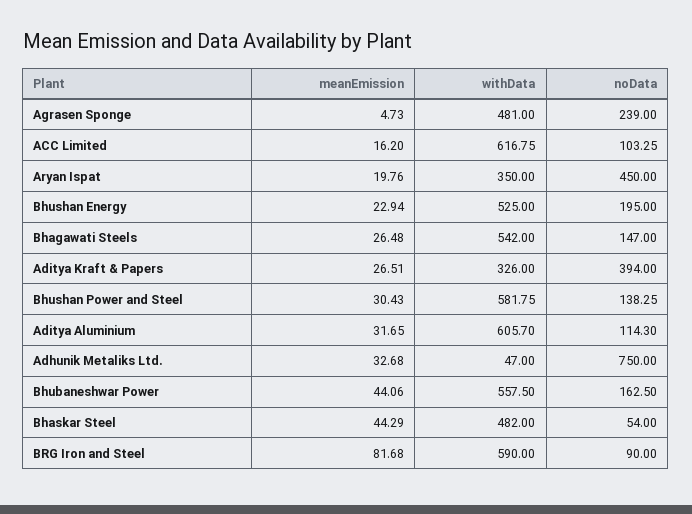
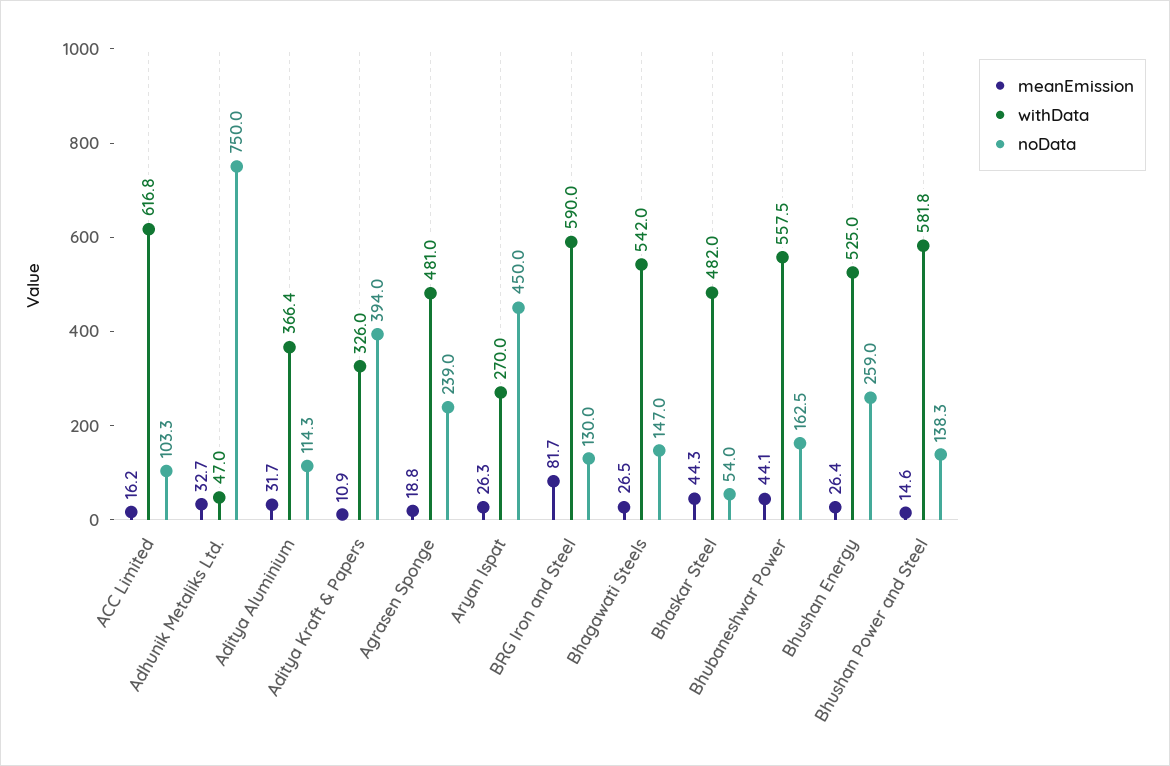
meanEmission, Agrasen Sponge: 4.73 -> 18.8
meanEmission, Aryan Ispat: 19.76 -> 26.3
withData, Aryan Ispat: 350 -> 270
meanEmission, Bhushan Energy: 22.94 -> 26.4
noData, Bhushan Energy: 195 -> 259
meanEmission, Aditya Kraft & Papers: 26.51 -> 10.9
meanEmission, Bhushan Power and Steel: 30.43 -> 14.6
withData, Aditya Aluminium: 605.7 -> 366.4
noData, BRG Iron and Steel: 90 -> 130

